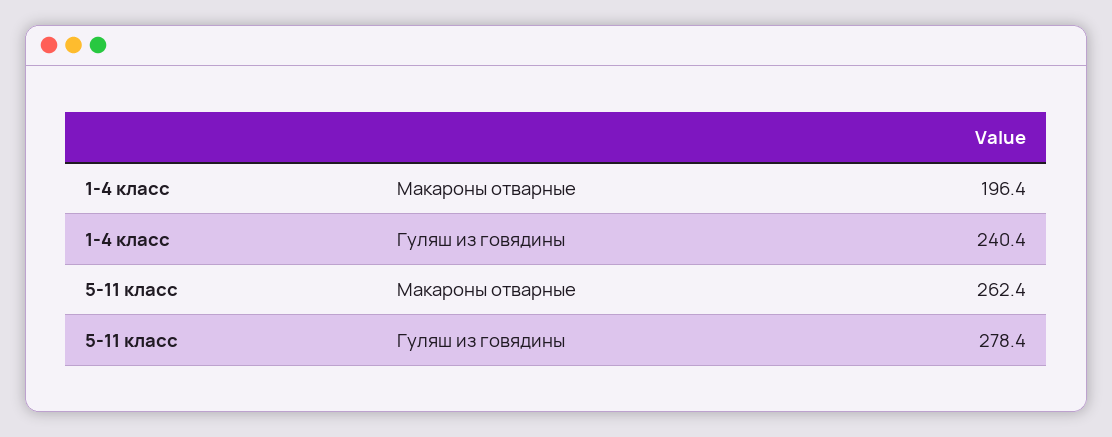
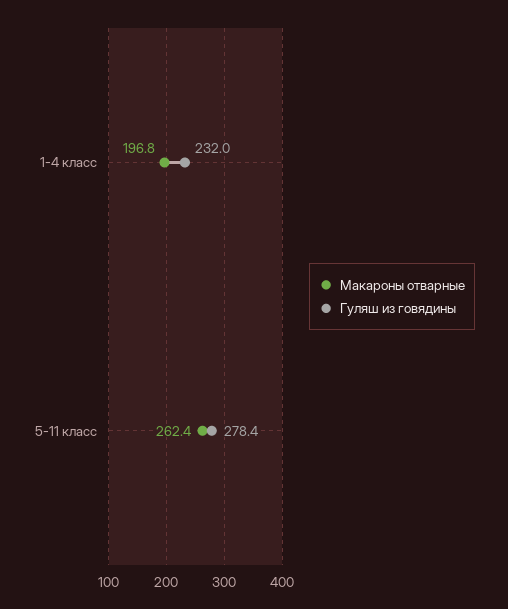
Макароны отварные, 1-4 класс: 196.4 -> 196.8
Гуляш из говядины, 1-4 класс: 240.4 -> 232

